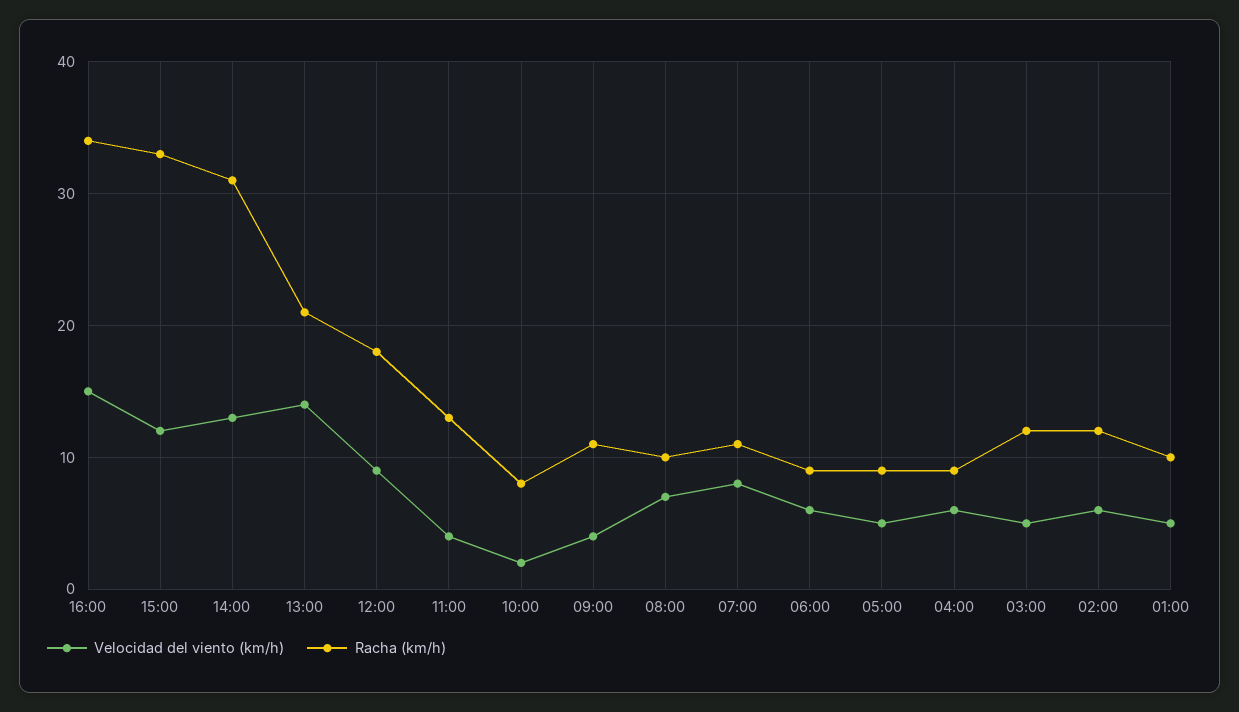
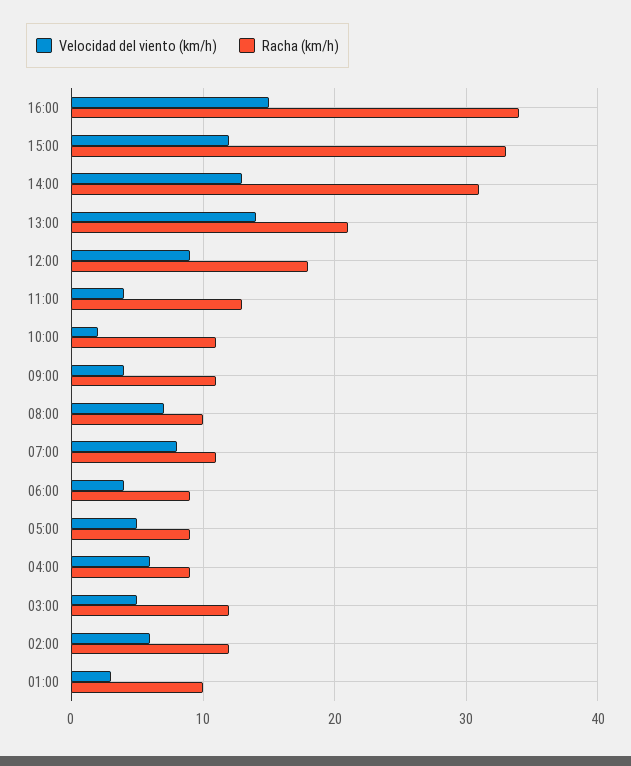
Racha (km/h), 10:00: 8 -> 11
Velocidad del viento (km/h), 06:00: 6 -> 4
Velocidad del viento (km/h), 01:00: 5 -> 3

